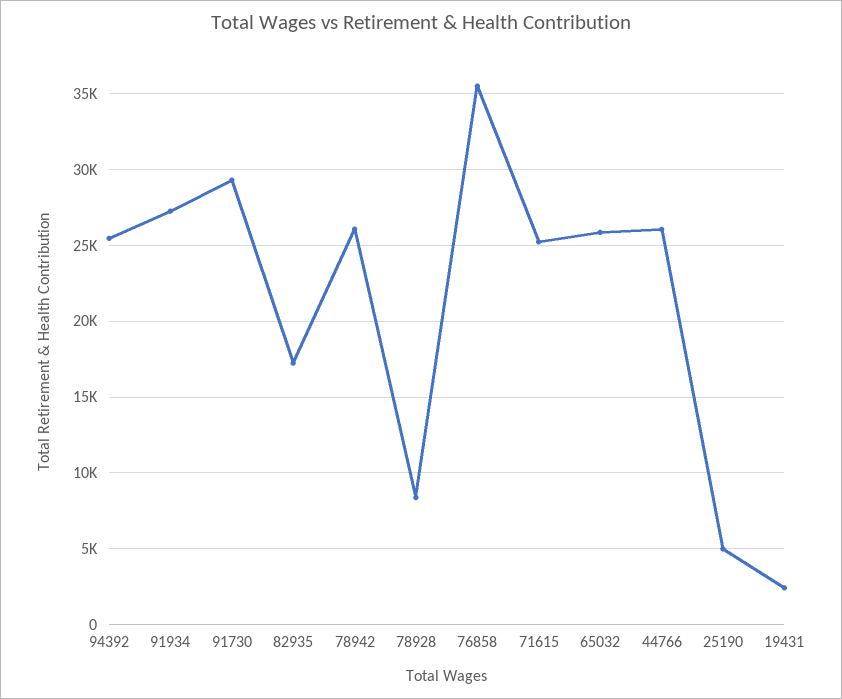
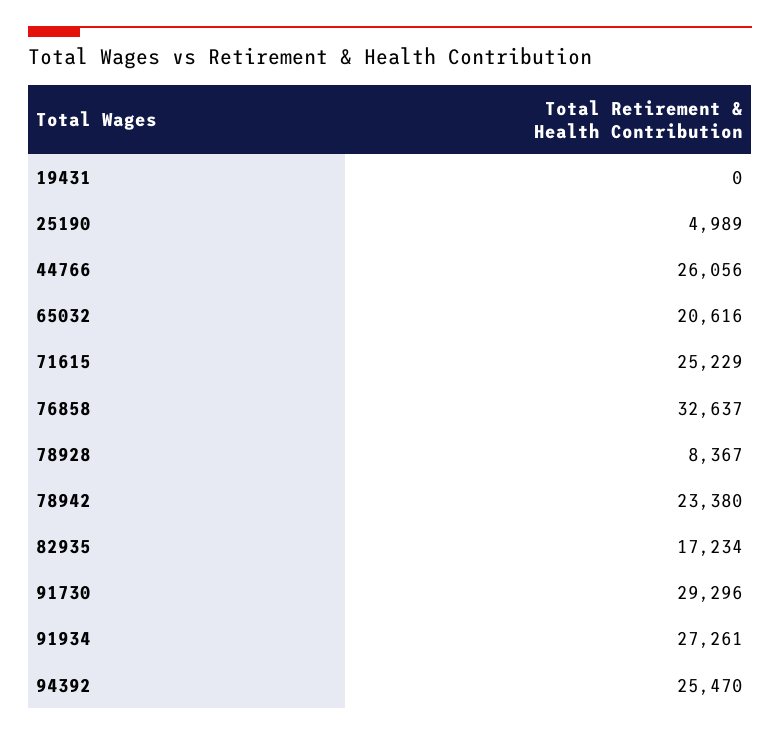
78942: 26000 -> 23380
76858: 35500 -> 32637
65032: 26000 -> 20616
19431: 2500 -> 0

